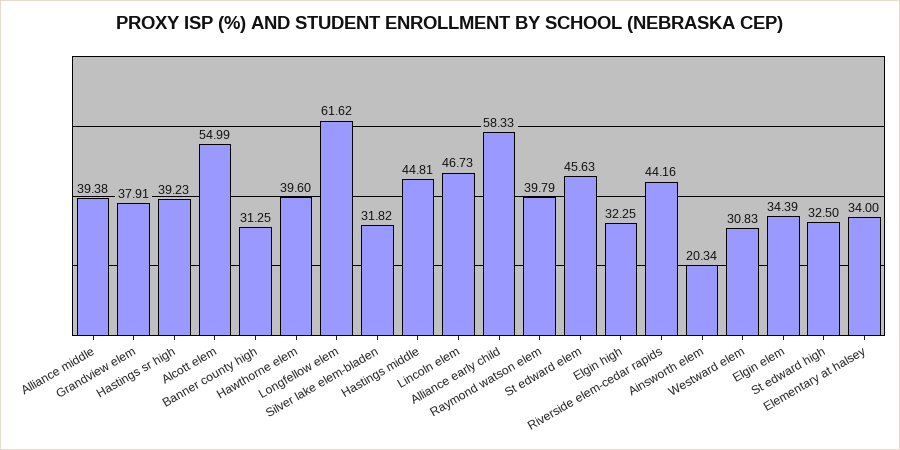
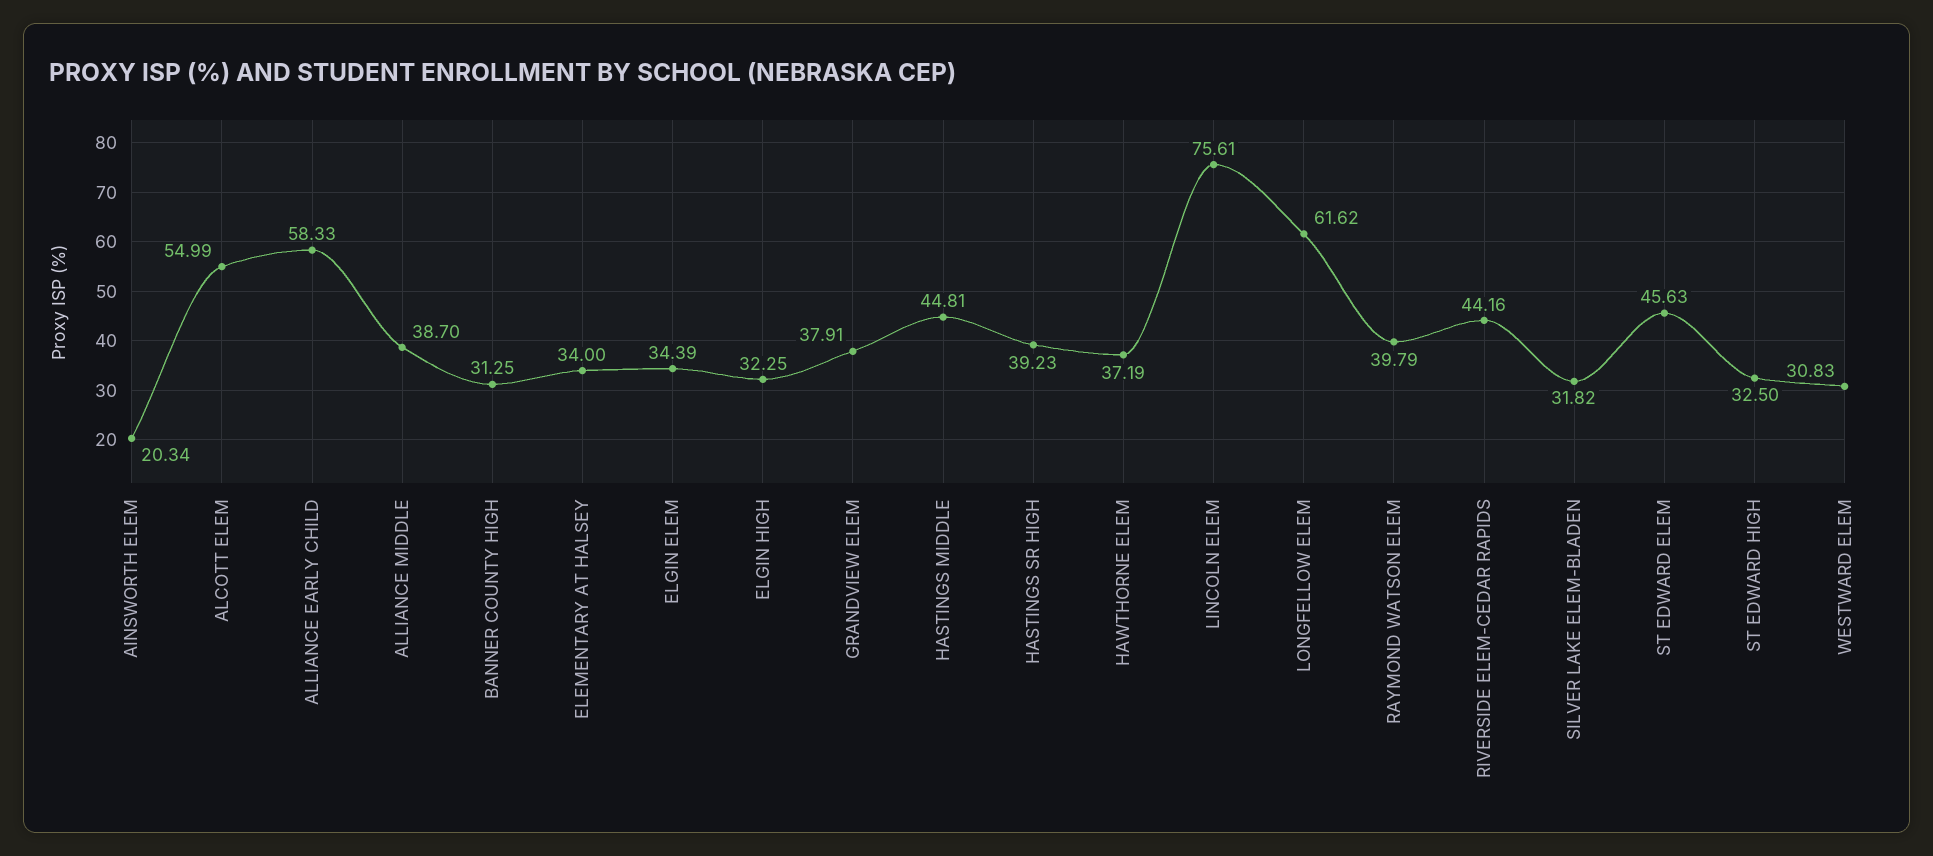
Alliance middle: 39.38 -> 38.7
Hawthorne elem: 39.6 -> 37.19
Lincoln elem: 46.73 -> 75.61

